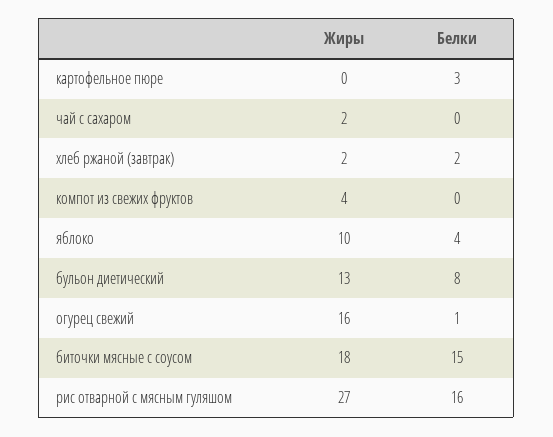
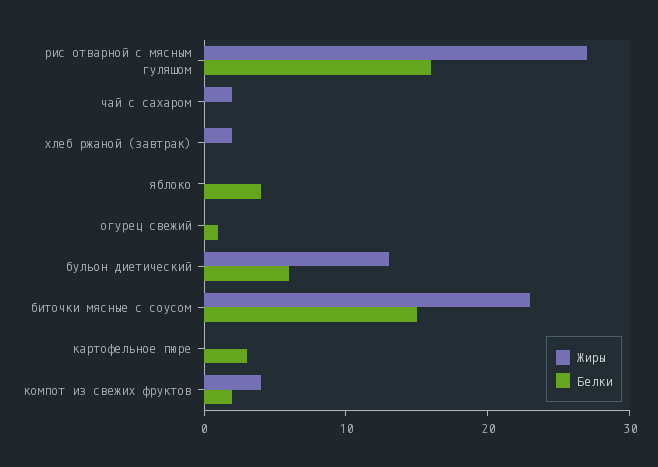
Белки, хлеб ржаной (завтрак): 2 -> 0
Белки, компот из свежих фруктов: 0 -> 2
Жиры, яблоко: 10 -> 0
Белки, бульон диетический: 8 -> 6
Жиры, огурец свежий: 16 -> 0
Жиры, биточки мясные с соусом: 18 -> 23

